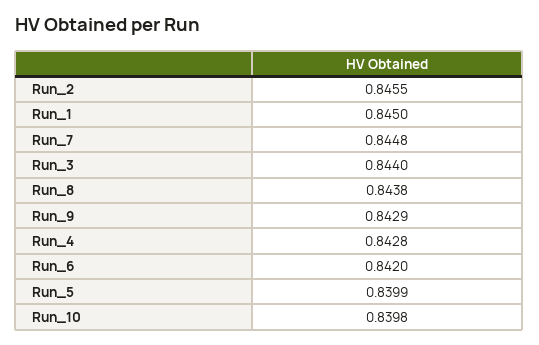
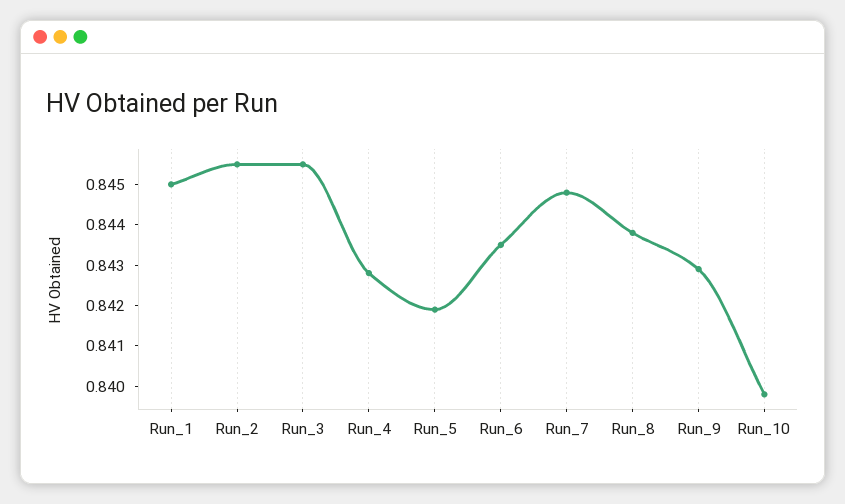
Run_3: 0.844 -> 0.8455
Run_6: 0.842 -> 0.8435
Run_5: 0.8399 -> 0.842

